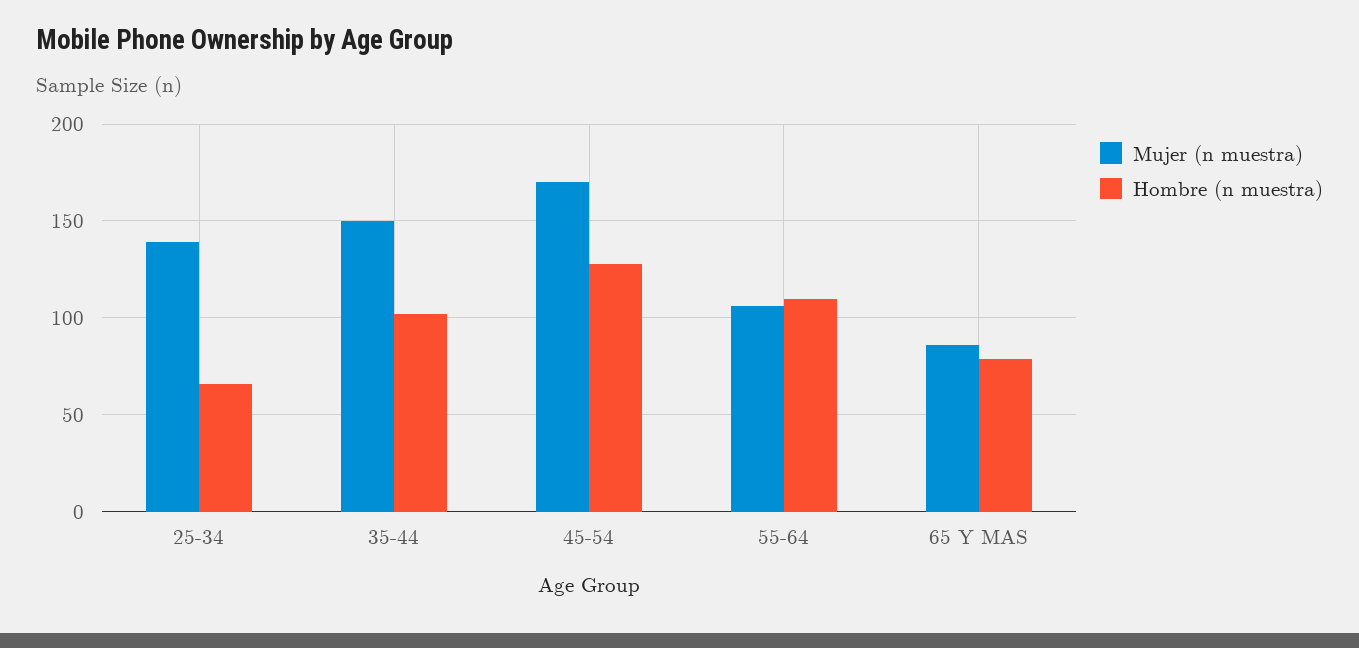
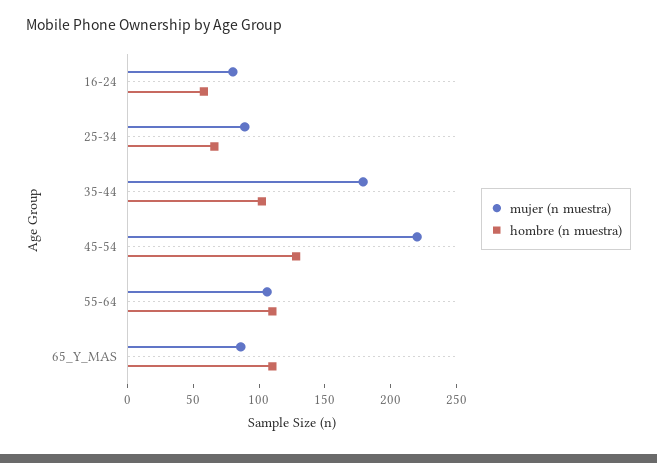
Mujer (n muestra), 25-34: 140 -> 90
Mujer (n muestra), 35-44: 150 -> 180
Mujer (n muestra), 45-54: 170 -> 220
Hombre (n muestra), 65 Y MAS: 80 -> 110
Mujer (n muestra), 16-24: none -> 80
Hombre (n muestra), 16-24: none -> 60

